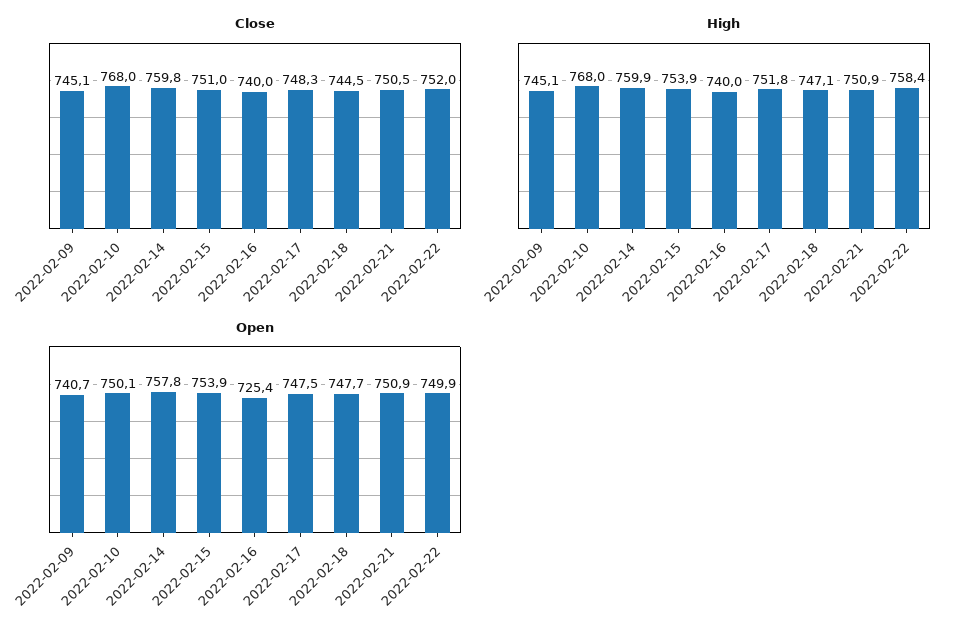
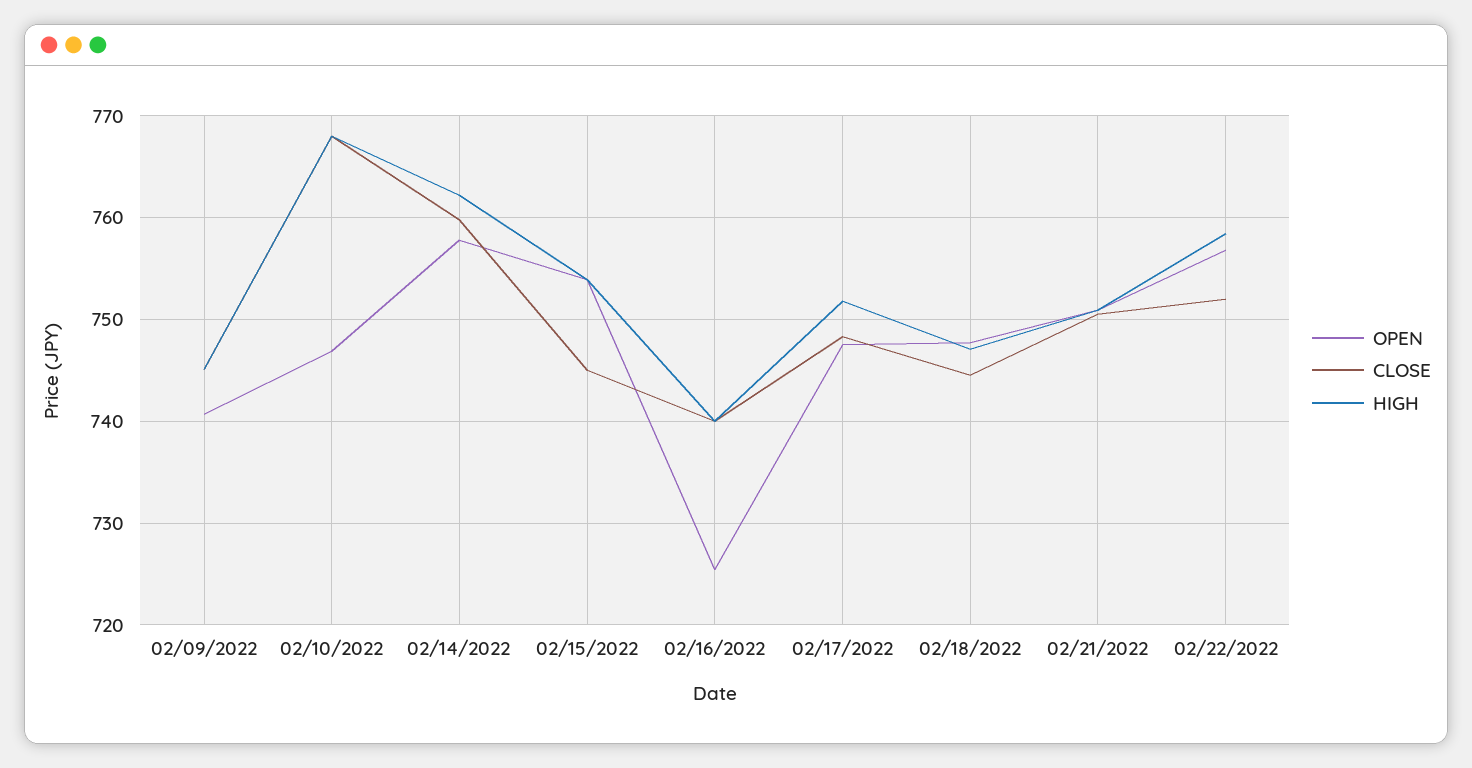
Close, 2022-02-15: 751 -> 745
High, 2022-02-14: 759.9 -> 762
Open, 2022-02-10: 750.1 -> 747
Open, 2022-02-22: 749.9 -> 757

